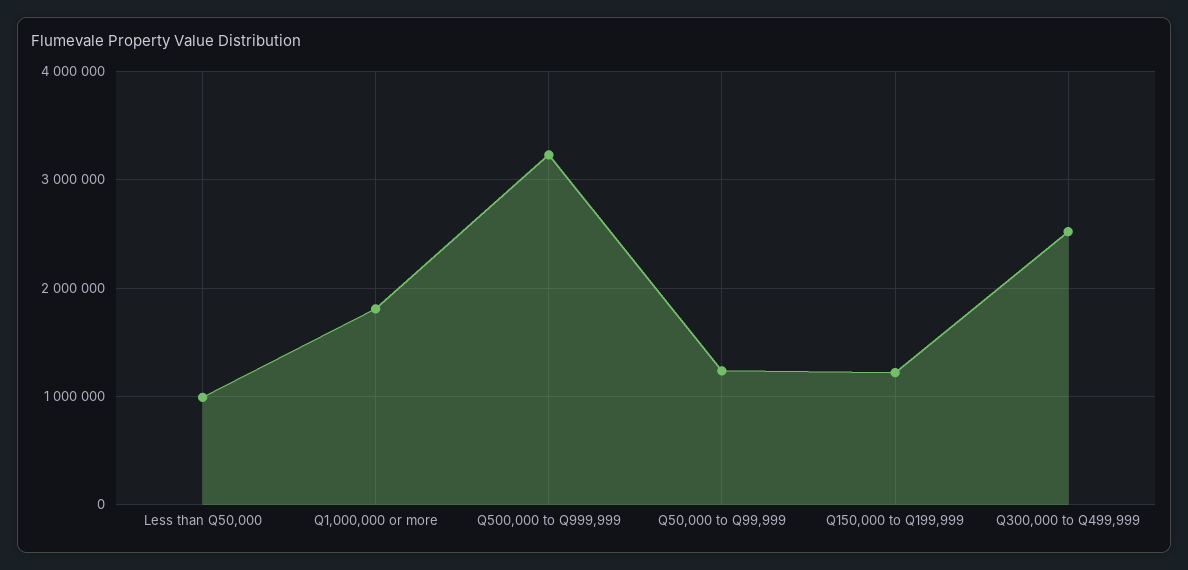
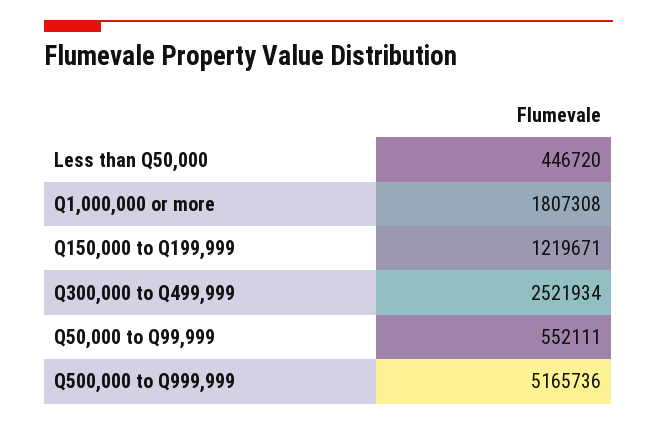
Less than Q50,000: 1000000 -> 446720
Q500,000 to Q999,999: 3200000 -> 5165736
Q50,000 to Q99,999: 1200000 -> 552111

